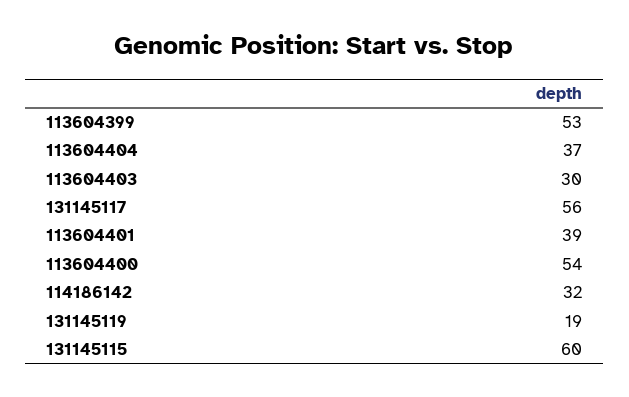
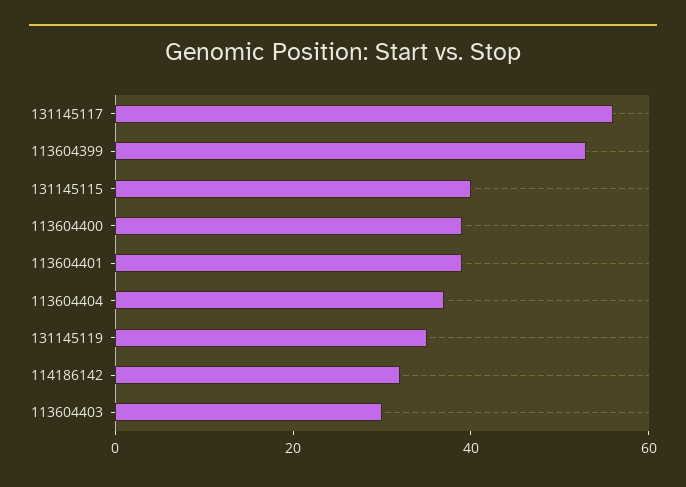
113604400: 54 -> 40
131145119: 19 -> 35
131145115: 60 -> 40

